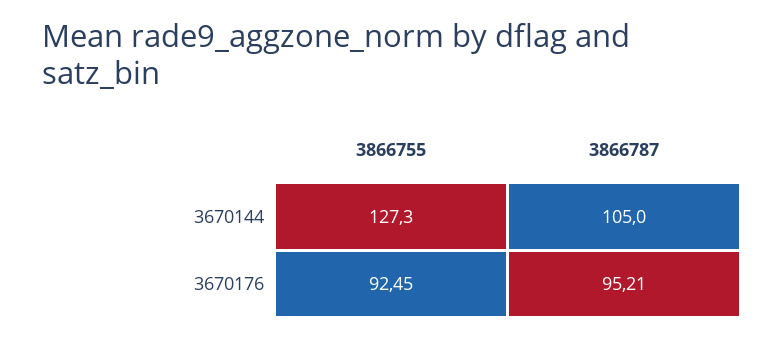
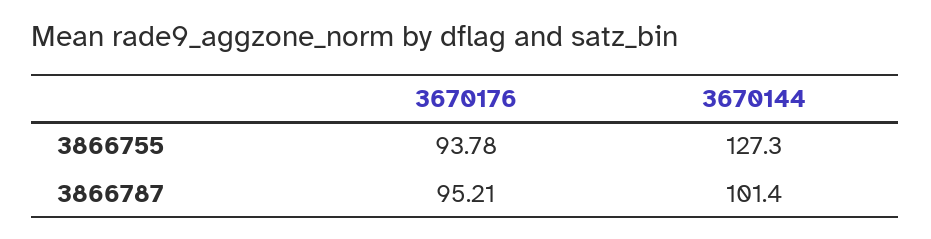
3866787, 3670144: 105 -> 101.4
3866755, 3670176: 92.45 -> 93.78

